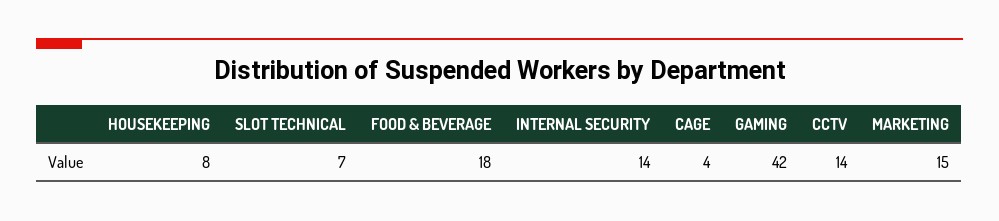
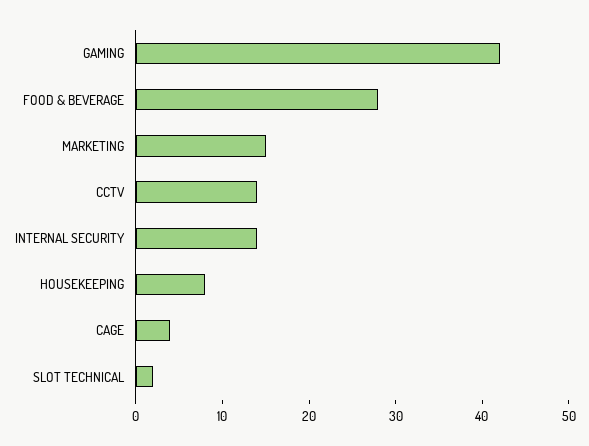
SLOT TECHNICAL: 7 -> 2
FOOD & BEVERAGE: 18 -> 28

